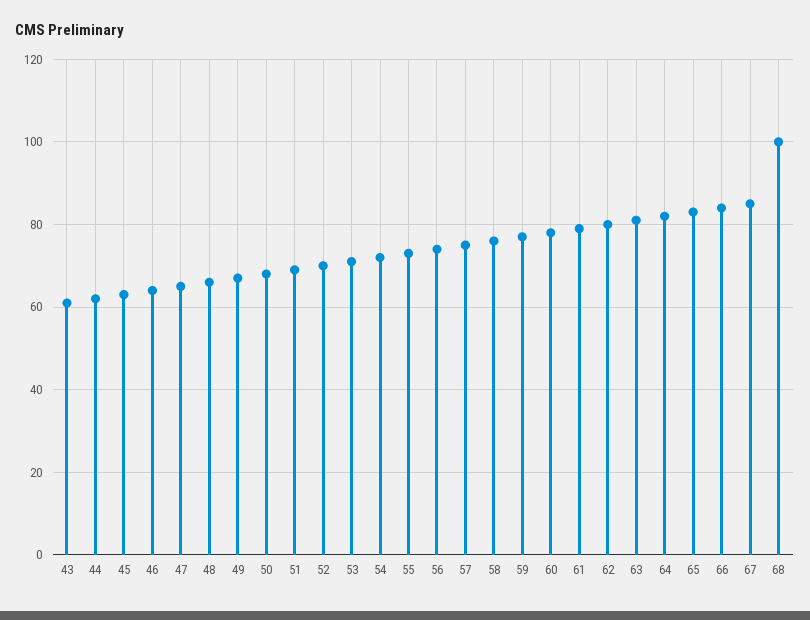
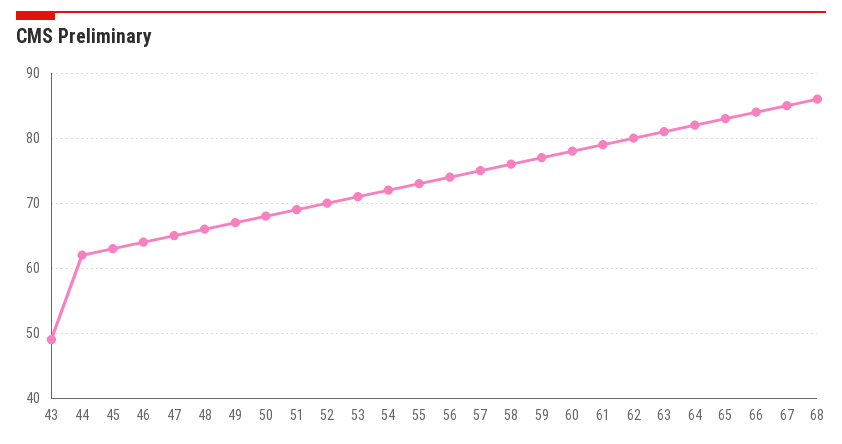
43: 60 -> 49
68: 100 -> 86

